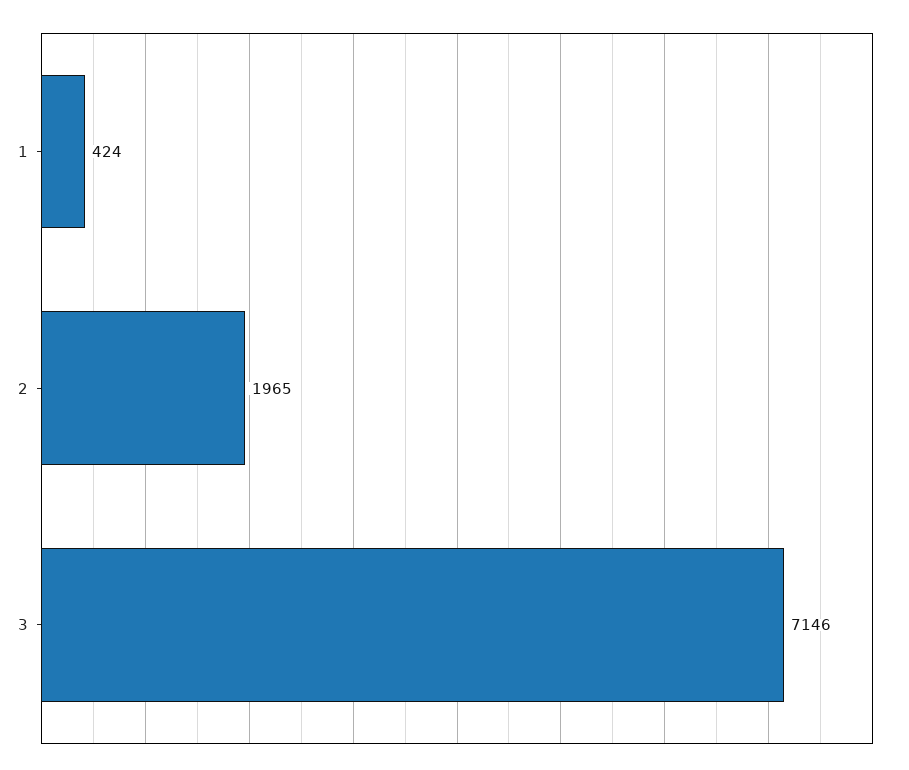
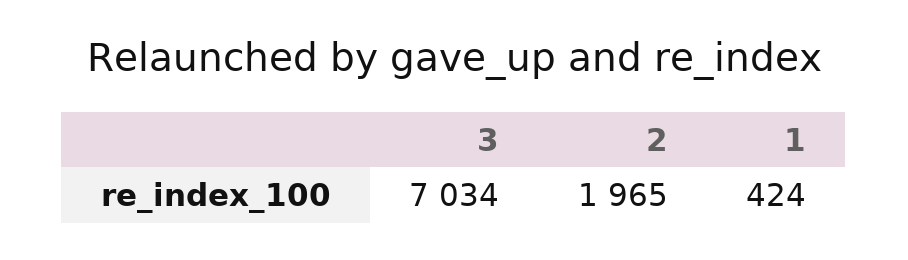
3: 7146 -> 7034

